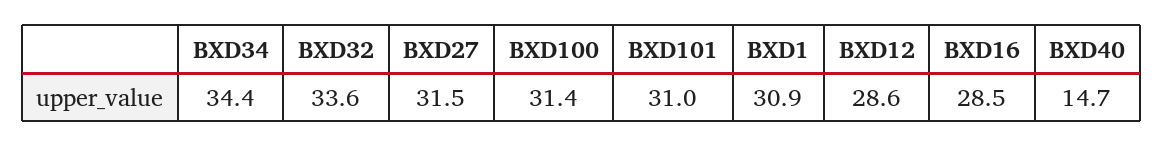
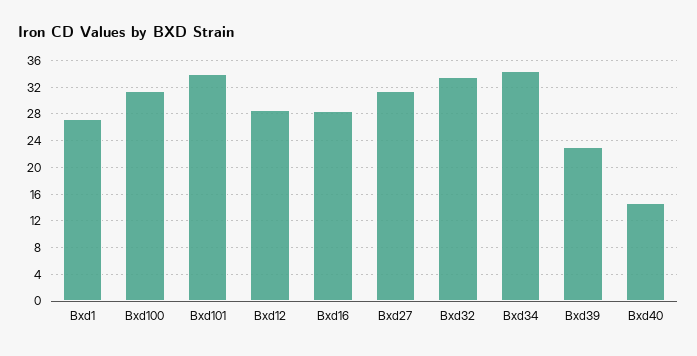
BXD101: 31 -> 34
BXD1: 30.9 -> 27
Bxd39: none -> 23

